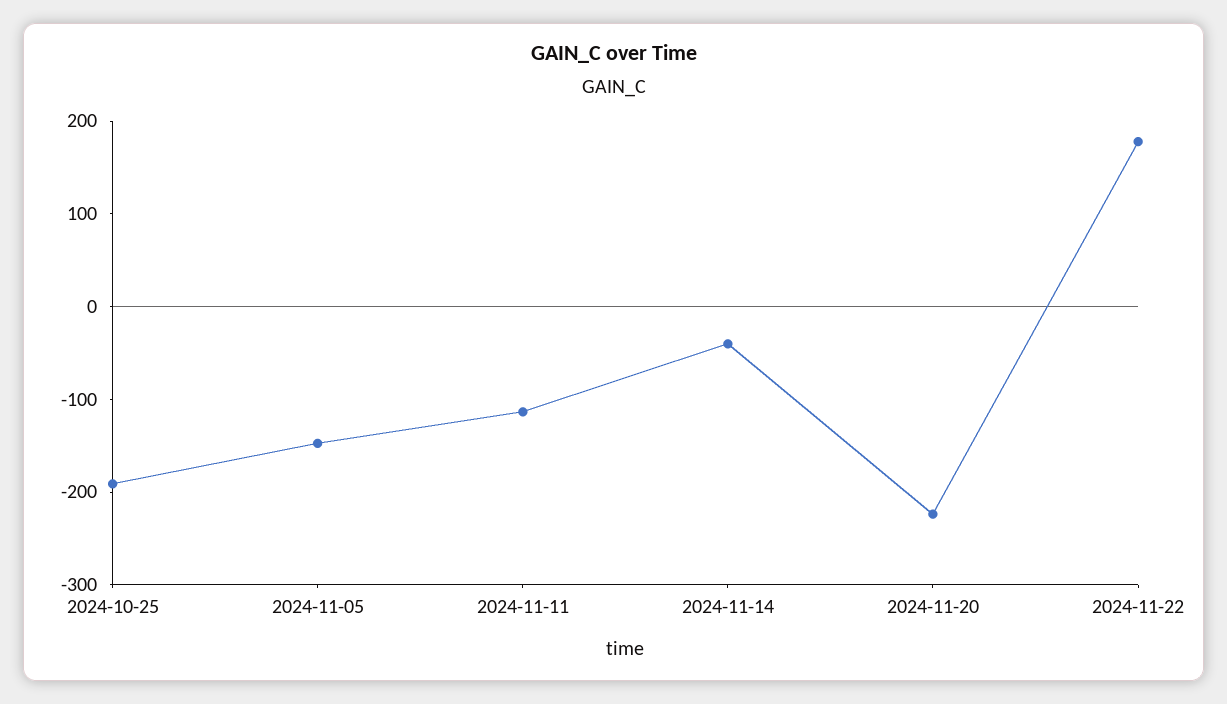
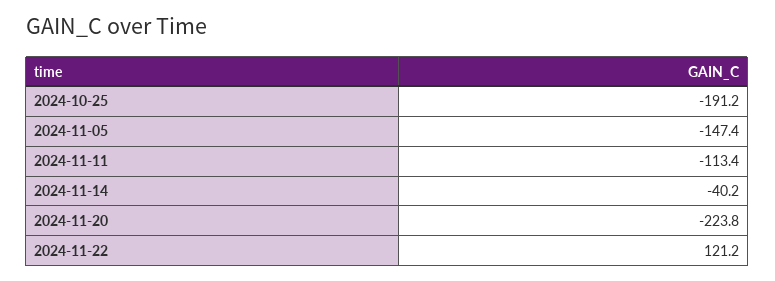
2024-11-22: 180 -> 121.2

